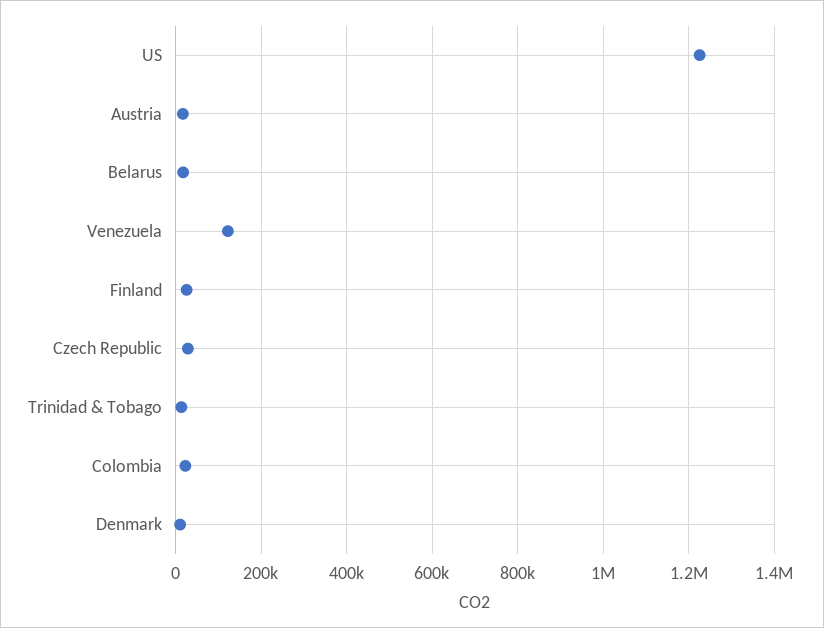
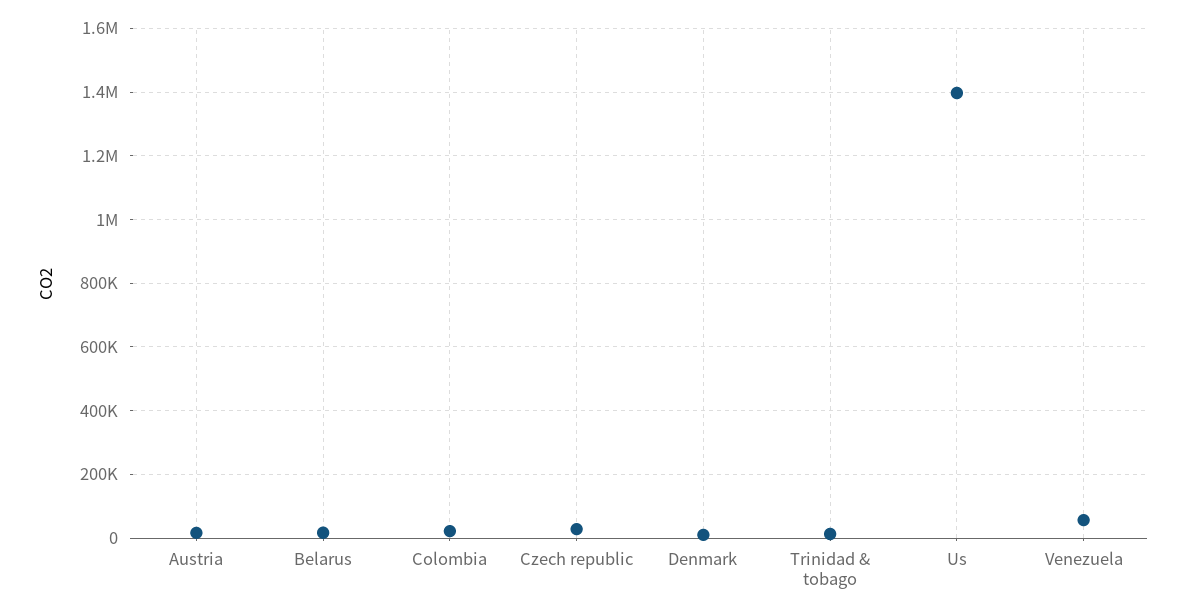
US: 1220000 -> 1400000
Venezuela: 120000 -> 60000
Finland: 20000 -> none

